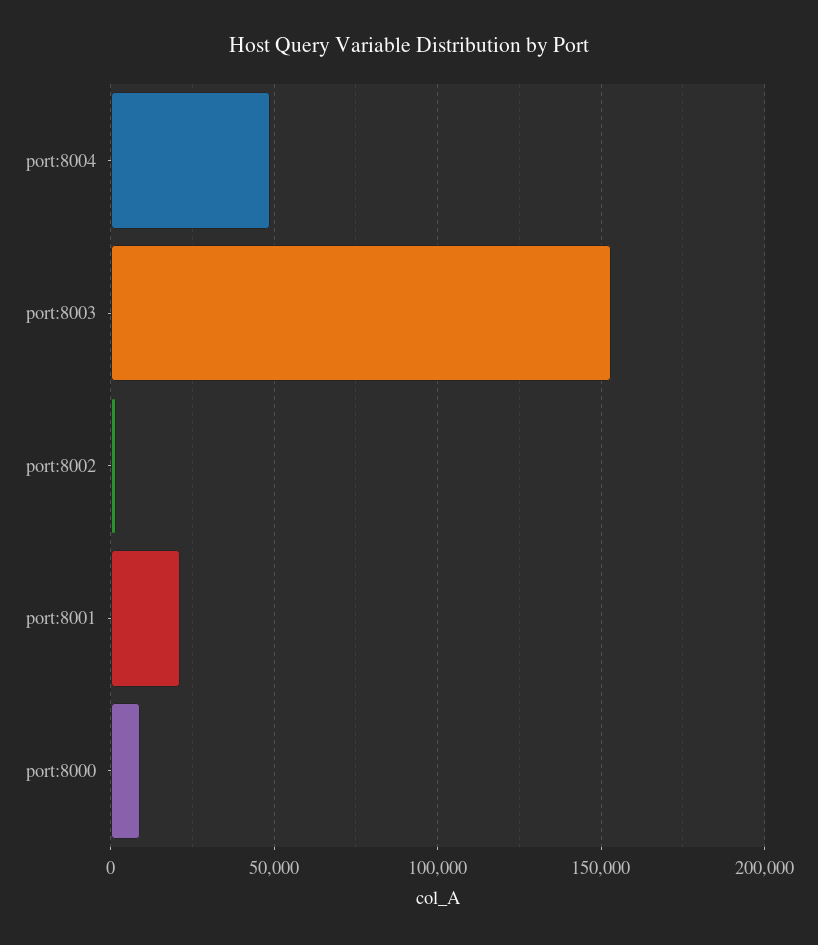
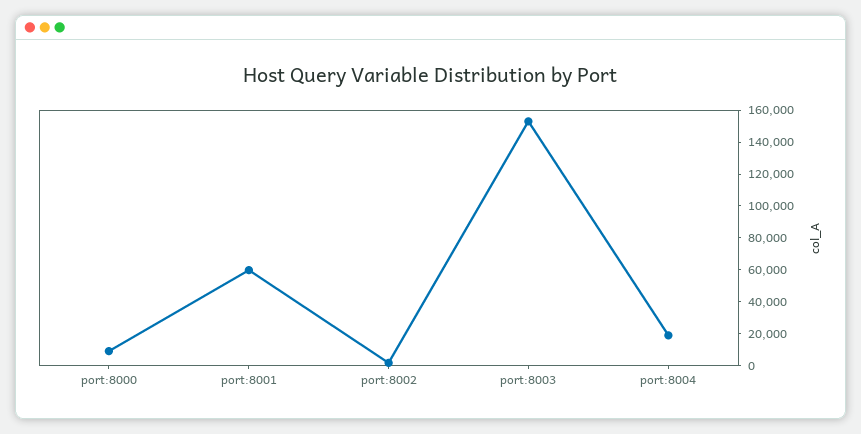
port:8004: 50000 -> 20000
port:8001: 20000 -> 60000

